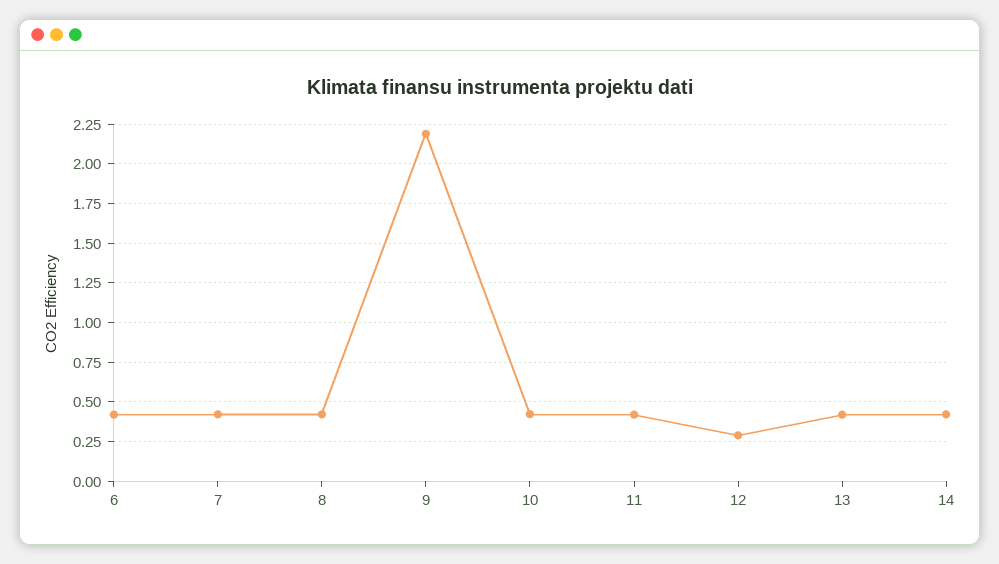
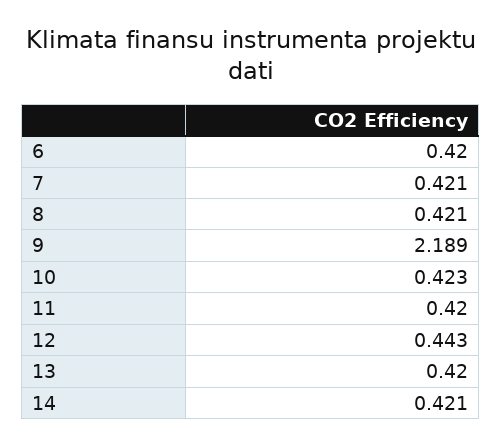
12: 0.3 -> 0.443

